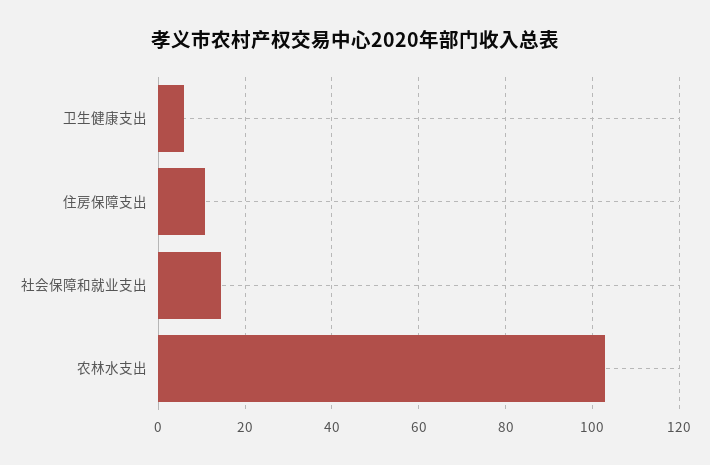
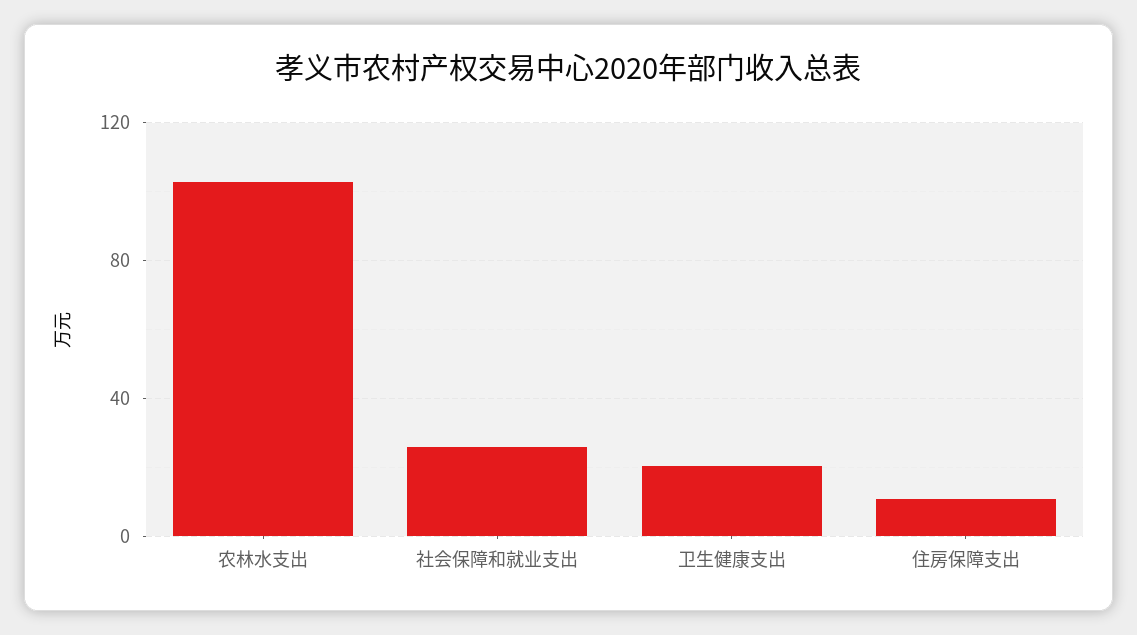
卫生健康支出: 6 -> 20
社会保障和就业支出: 14 -> 25

